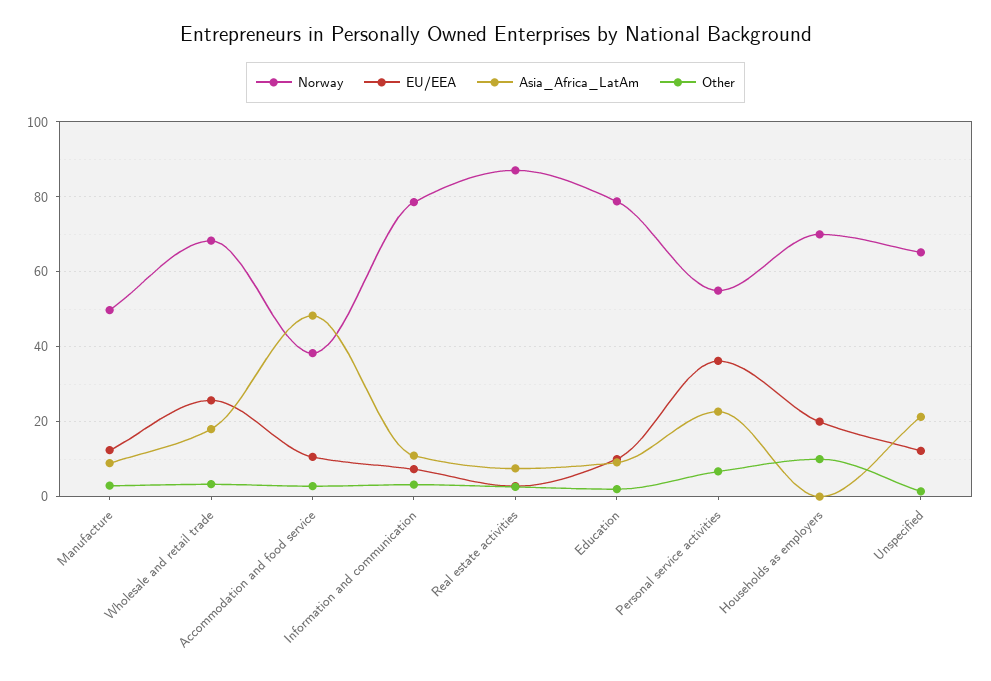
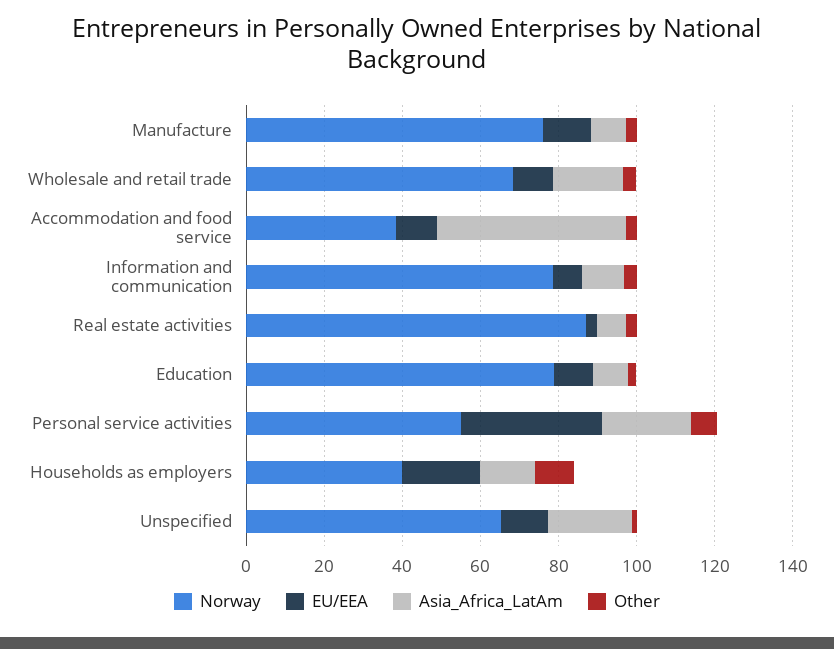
Norway, Manufacture: 50 -> 75
EU/EEA, Wholesale and retail trade: 26 -> 10
Norway, Households as employers: 70 -> 40
Asia_Africa_LatAm, Households as employers: 0 -> 15

